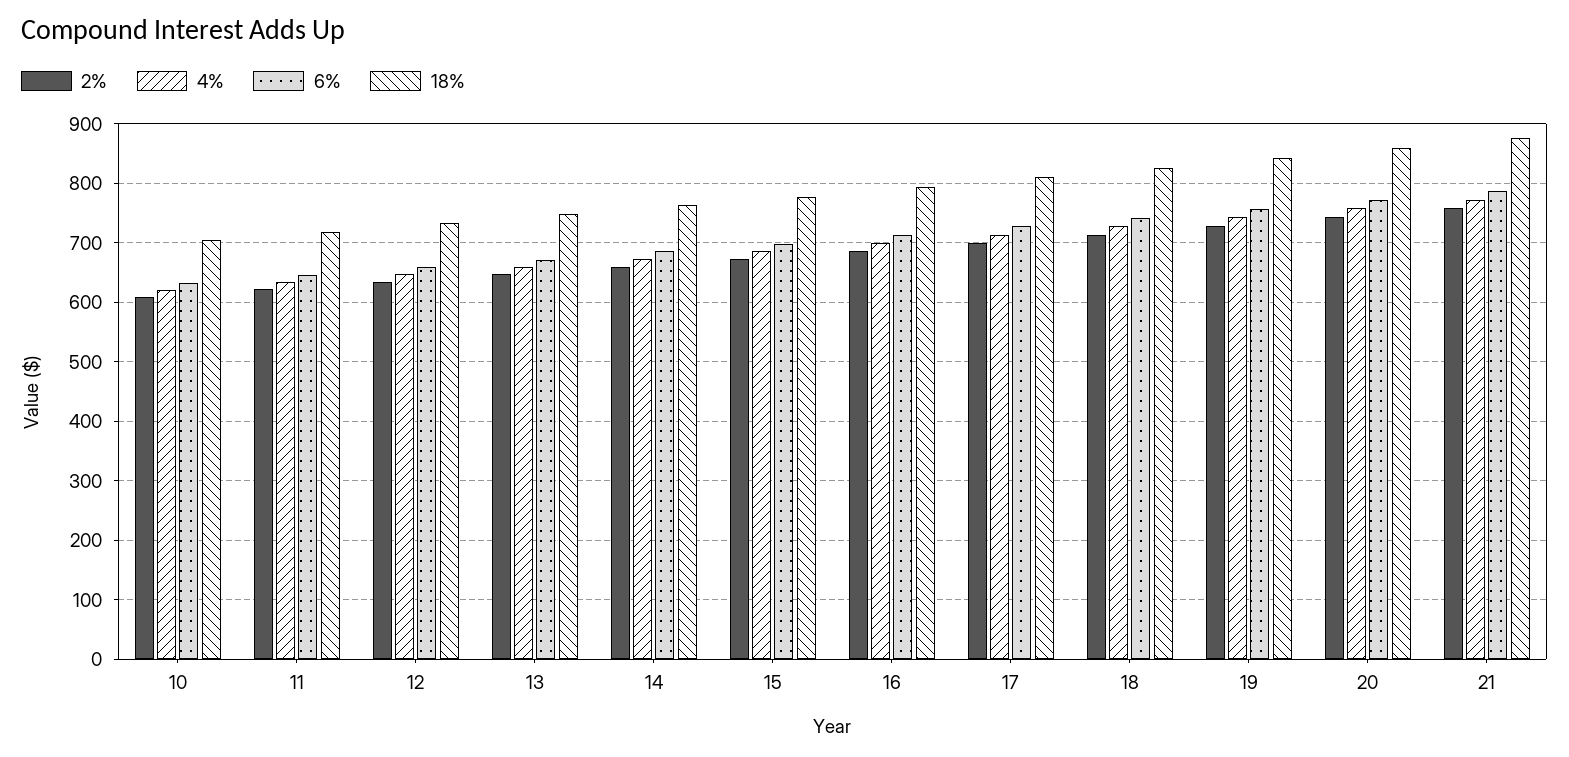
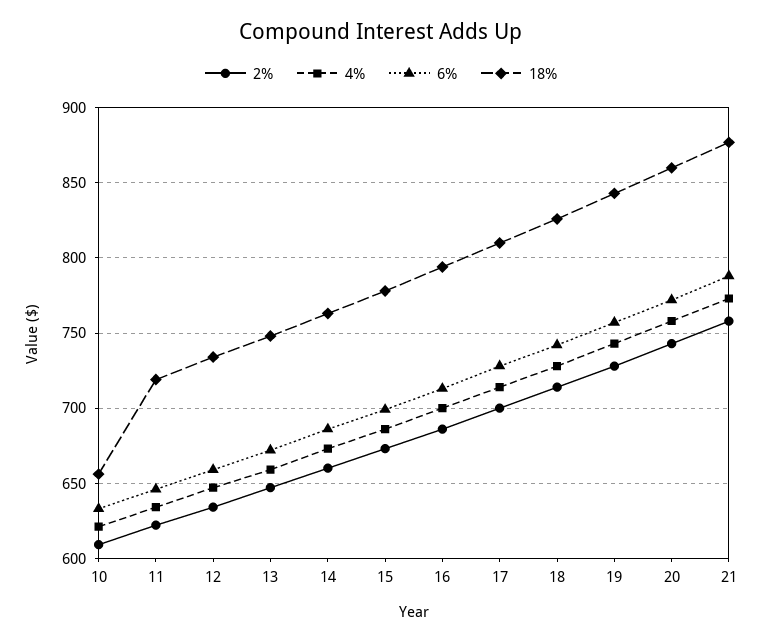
18%, 10: 700 -> 655

